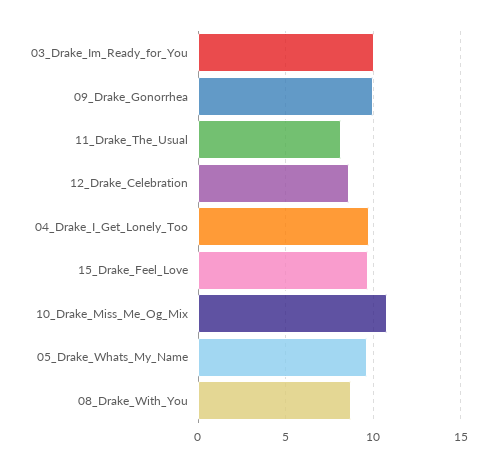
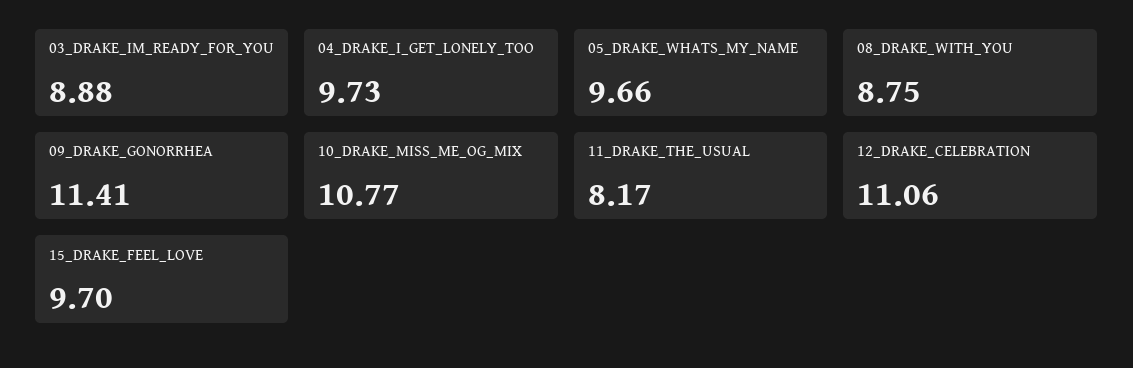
03_Drake_Im_Ready_for_You: 10 -> 8.88
09_Drake_Gonorrhea: 10 -> 11.41
12_Drake_Celebration: 8.5 -> 11.06

